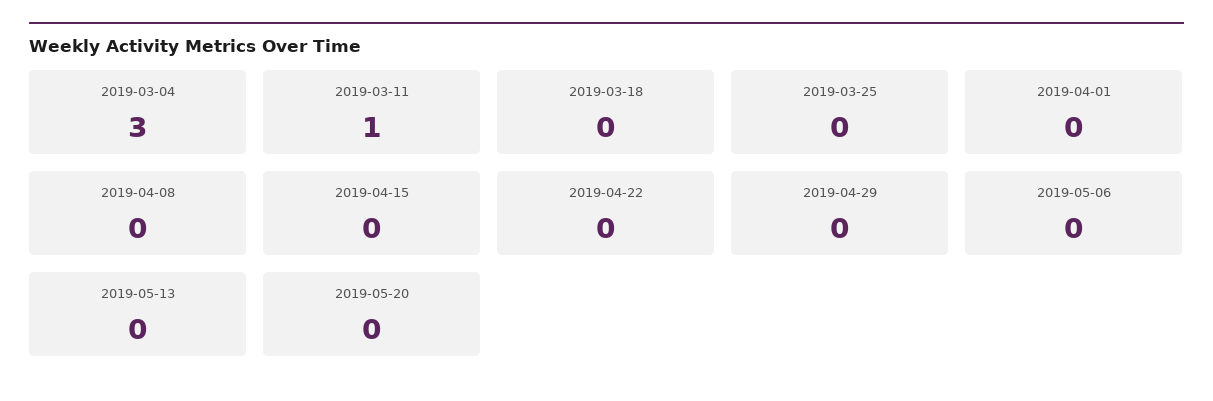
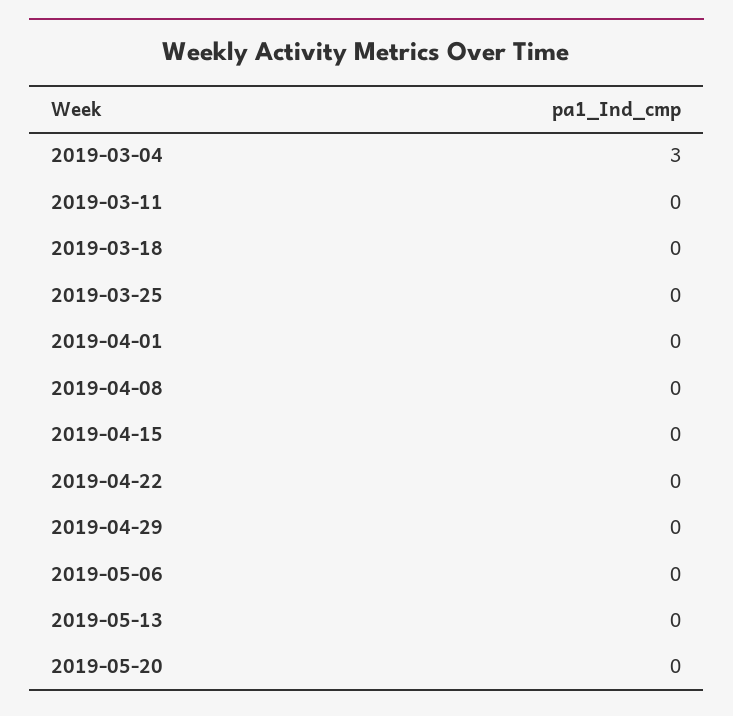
2019-03-11: 1 -> 0

